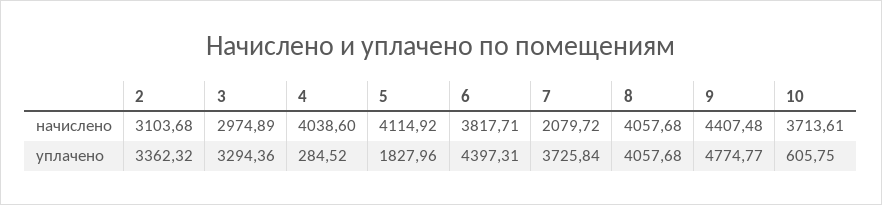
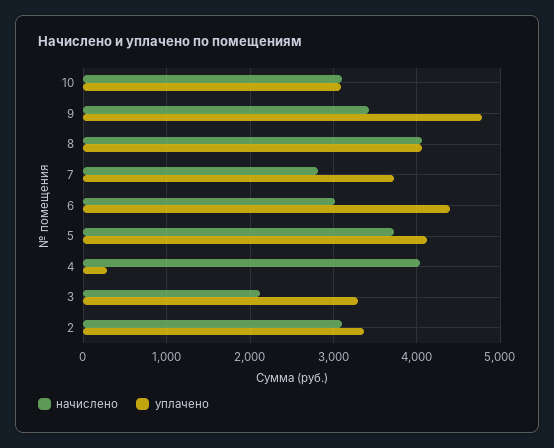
начислено, 3: 2974.89 -> 2100
начислено, 5: 4114.92 -> 3700
начислено, 6: 3817.71 -> 3000
начислено, 7: 2079.72 -> 2800
начислено, 9: 4407.48 -> 3400
начислено, 10: 3713.61 -> 3100
уплачено, 5: 1827.96 -> 4100
уплачено, 10: 605.75 -> 3100

